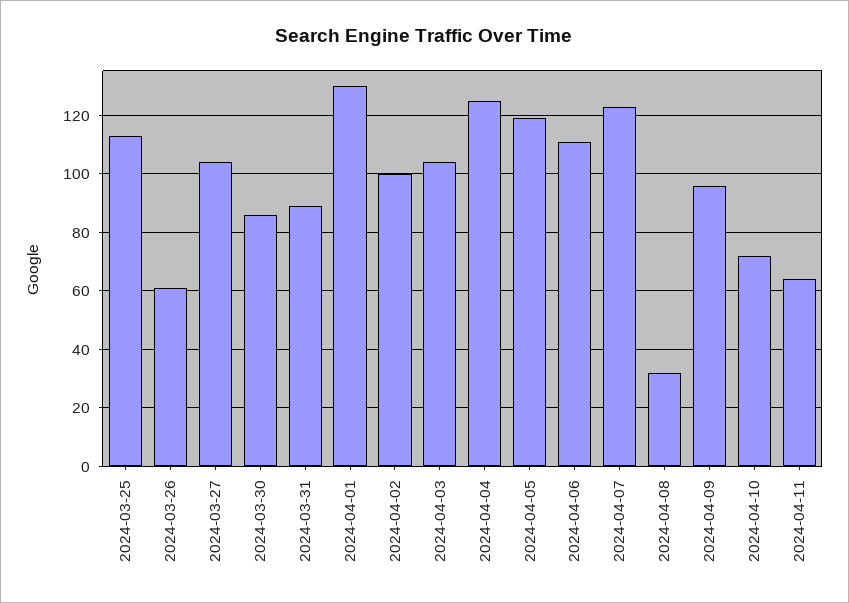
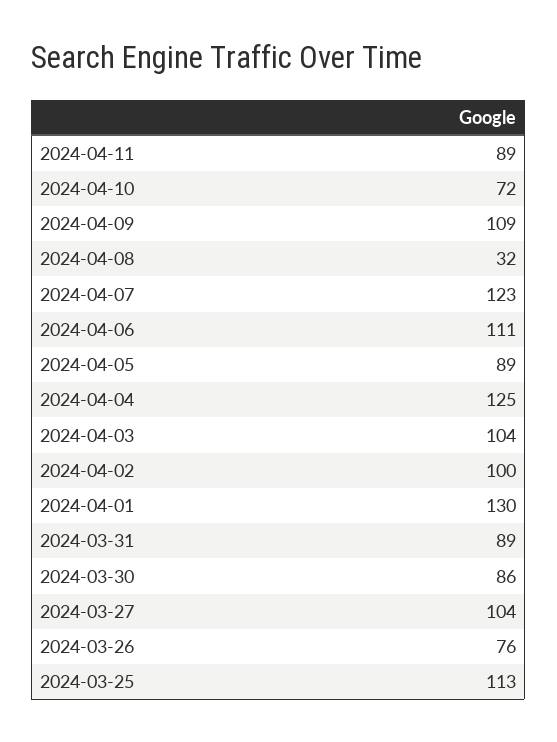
2024-03-26: 60 -> 76
2024-04-05: 120 -> 89
2024-04-09: 95 -> 109
2024-04-11: 65 -> 89

